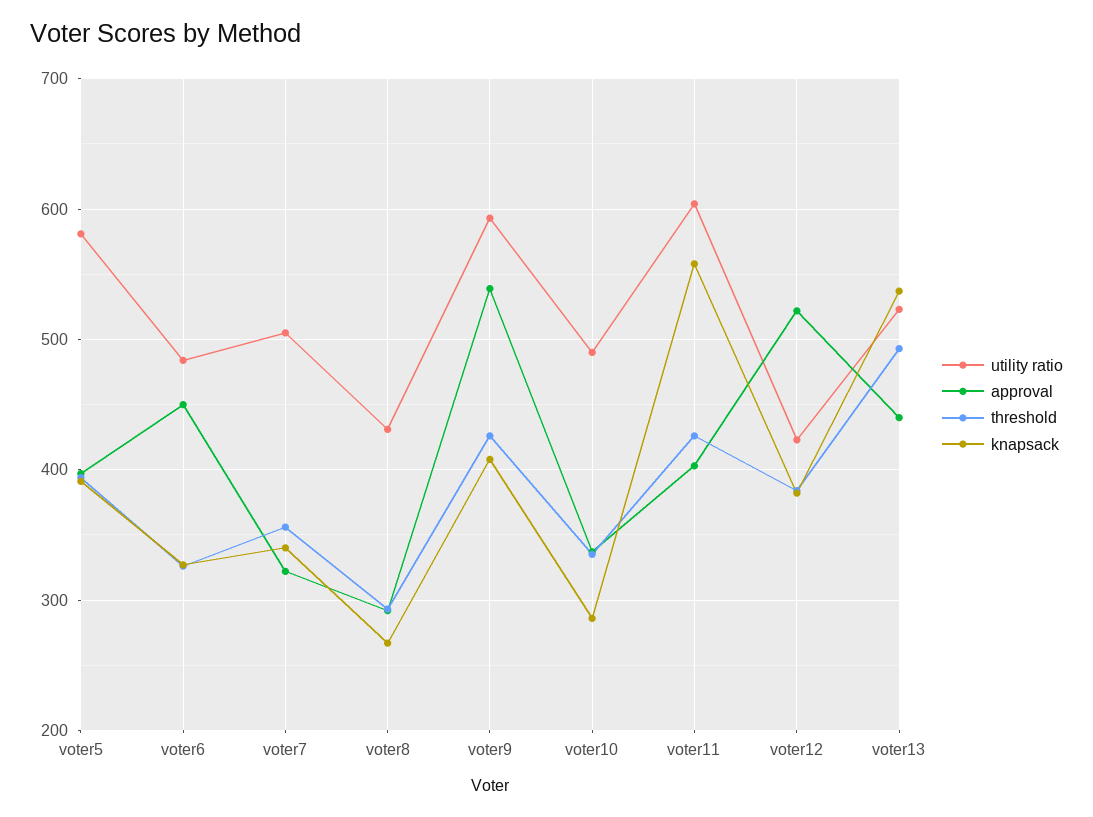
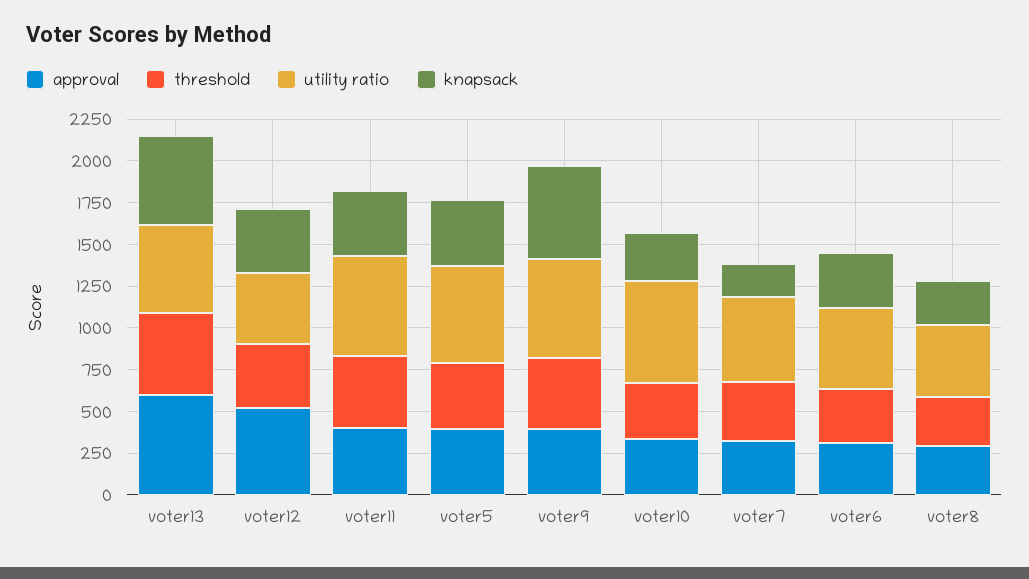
approval, voter6: 450 -> 300
knapsack, voter7: 340 -> 200
approval, voter9: 540 -> 400
knapsack, voter9: 410 -> 550
utility ratio, voter10: 490 -> 600
knapsack, voter11: 560 -> 400
approval, voter13: 440 -> 600

